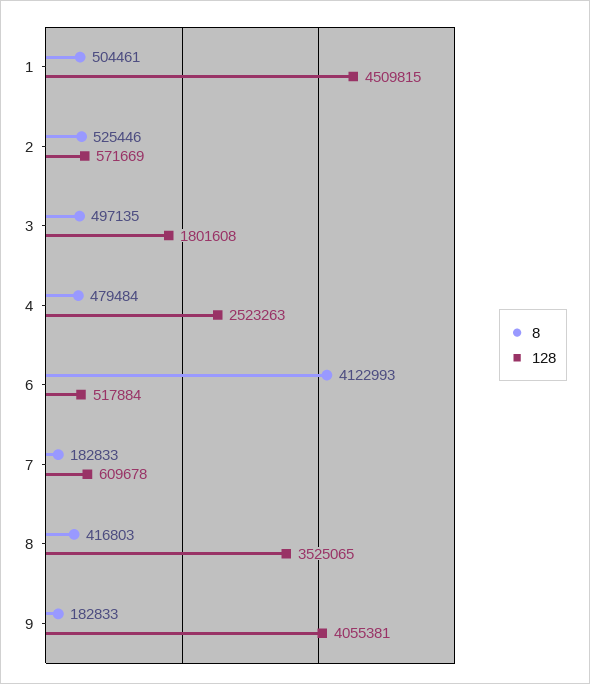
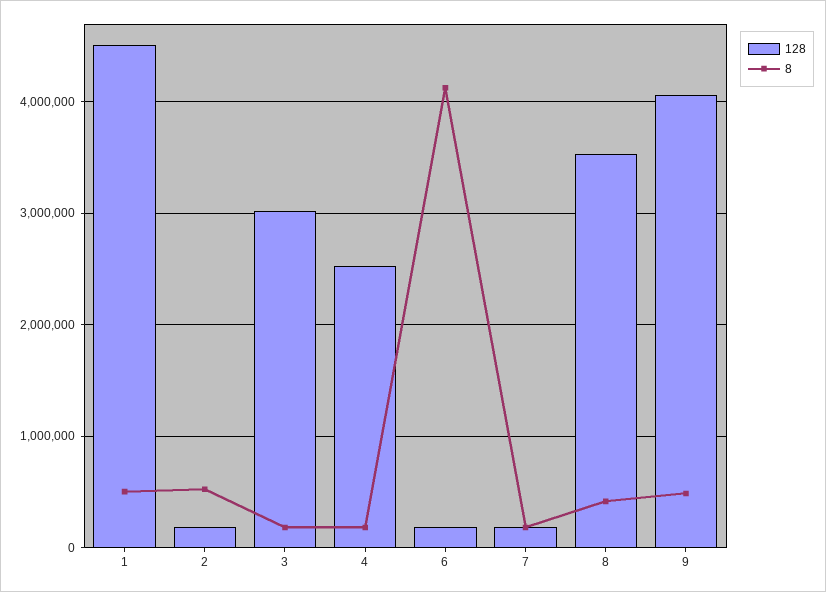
128, 2: 571669 -> 200000
8, 3: 497135 -> 200000
128, 3: 1801608 -> 3000000
8, 4: 479484 -> 200000
128, 6: 517884 -> 200000
128, 7: 609678 -> 200000
8, 9: 182833 -> 500000

